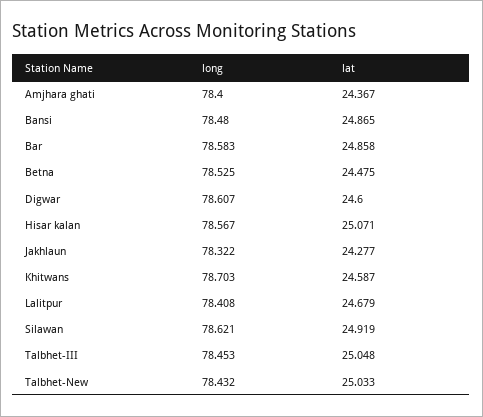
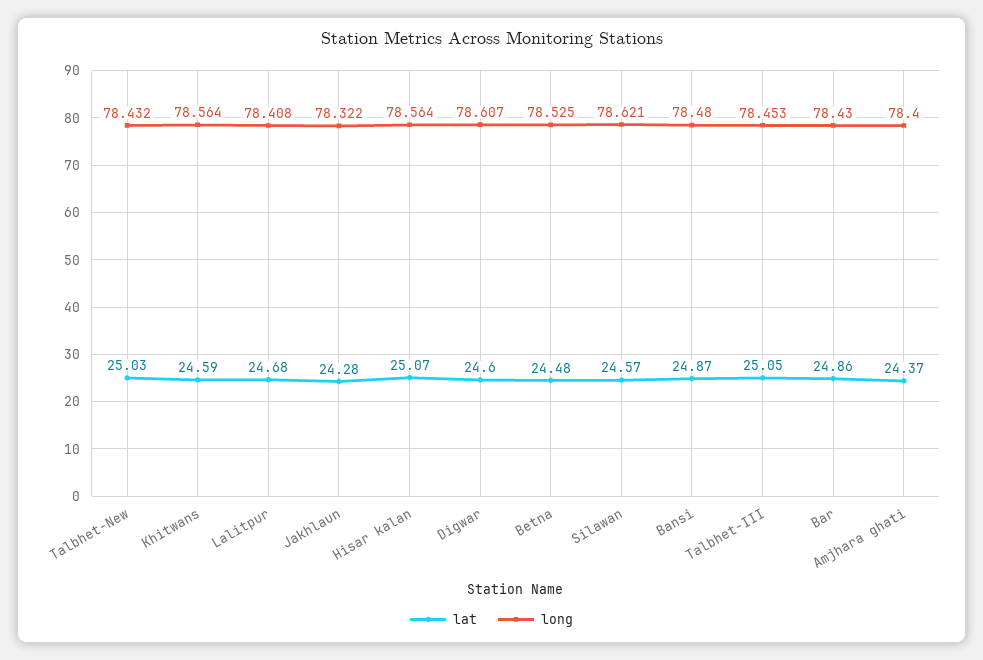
long, Bar: 78.583 -> 78.43
long, Hisar kalan: 78.567 -> 78.564
long, Khitwans: 78.703 -> 78.564
lat, Silawan: 24.919 -> 24.57

